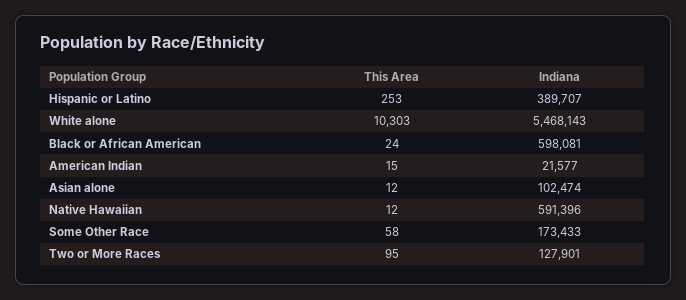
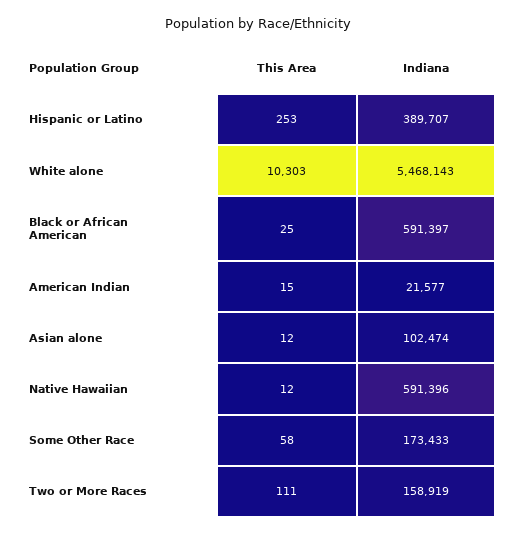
This Area, Black or African American: 24 -> 25
Indiana, Black or African American: 598081 -> 591397
This Area, Two or More Races: 95 -> 111
Indiana, Two or More Races: 127901 -> 158919

